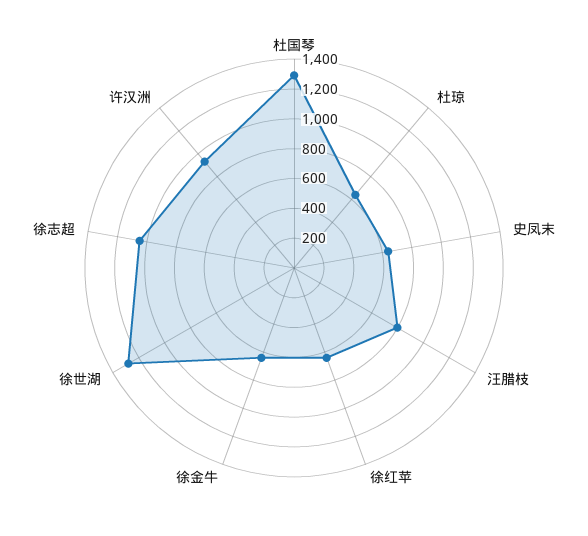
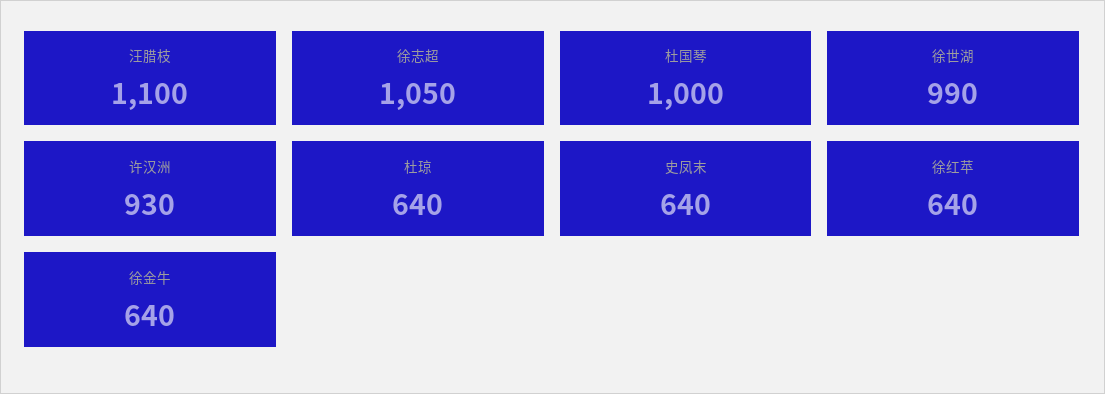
杜国琴: 1300 -> 1000
汪腊枝: 800 -> 1100
徐世湖: 1300 -> 990

